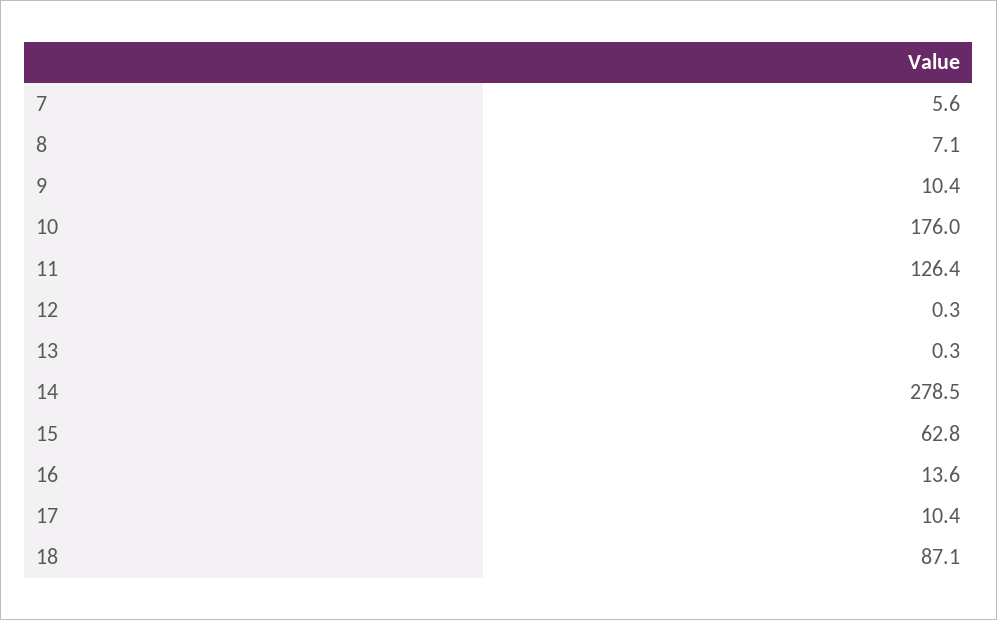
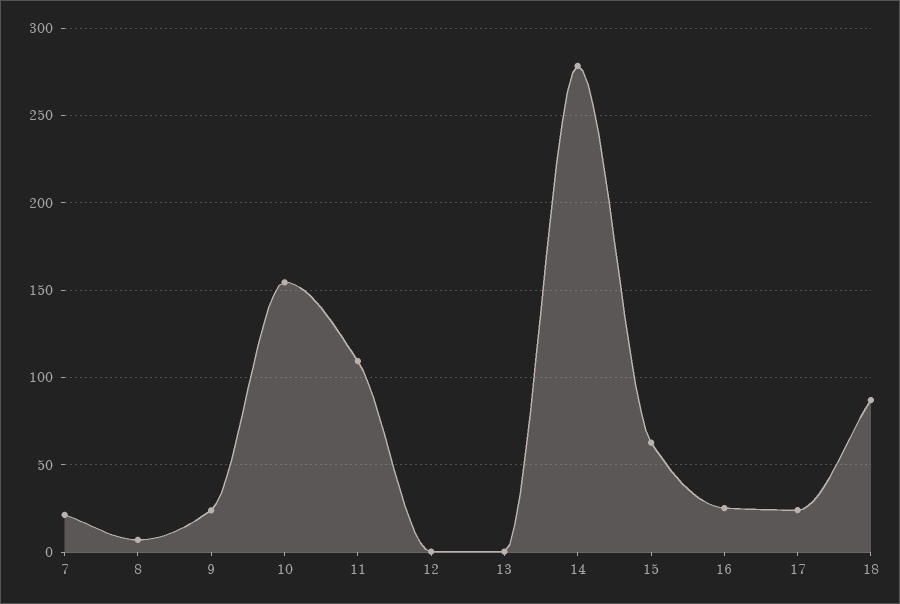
7: 5.6 -> 20
9: 10.4 -> 25
10: 176 -> 155
11: 126.4 -> 110
16: 13.6 -> 25
17: 10.4 -> 25

